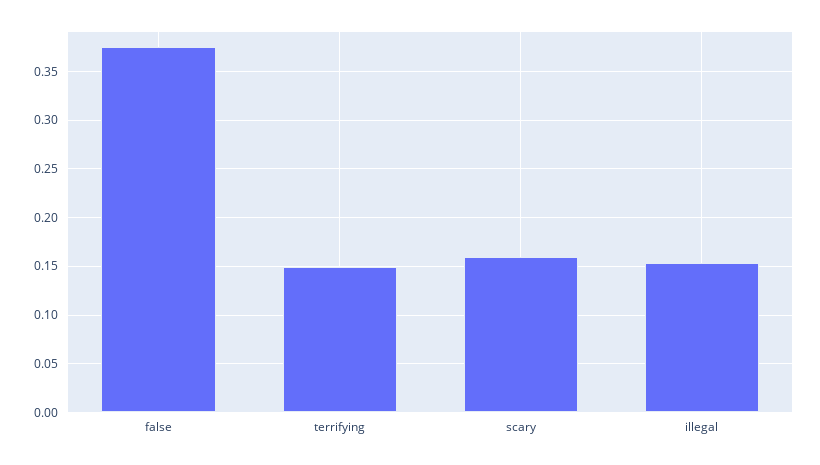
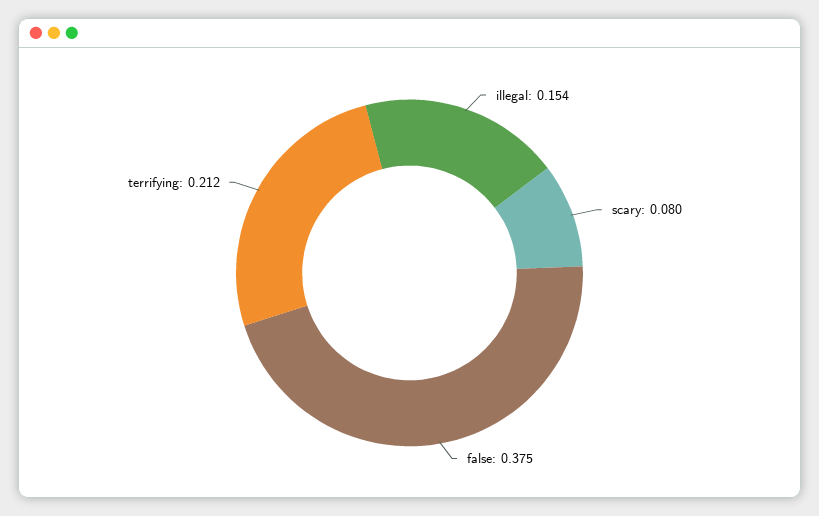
terrifying: 0.15 -> 0.212
scary: 0.16 -> 0.08

